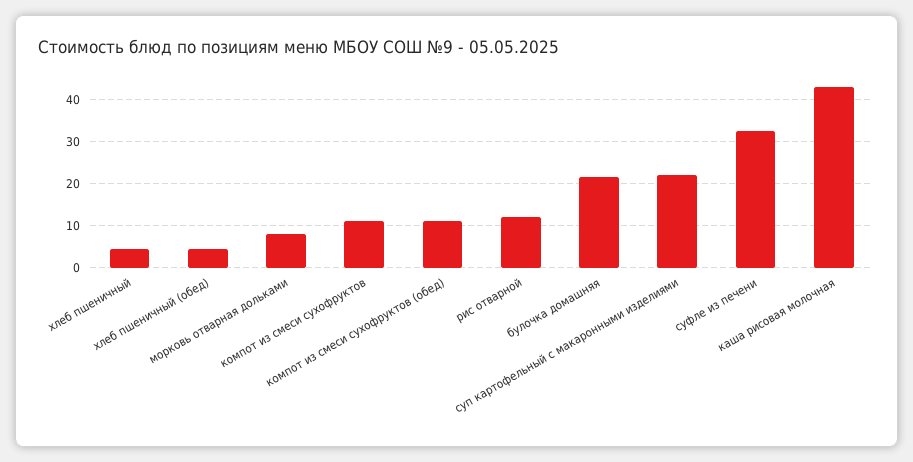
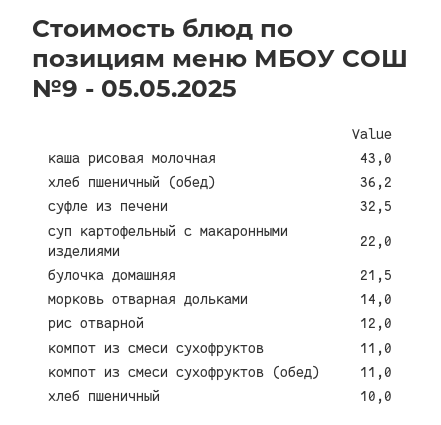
хлеб пшеничный: 4 -> 10
хлеб пшеничный (обед): 4 -> 36.2
морковь отварная дольками: 8 -> 14

